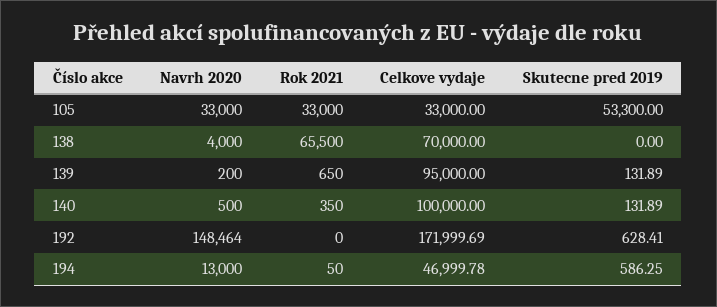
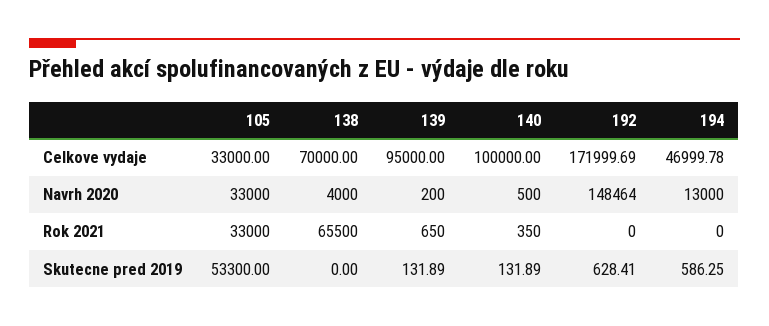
Rok 2021, 194: 50 -> 0

